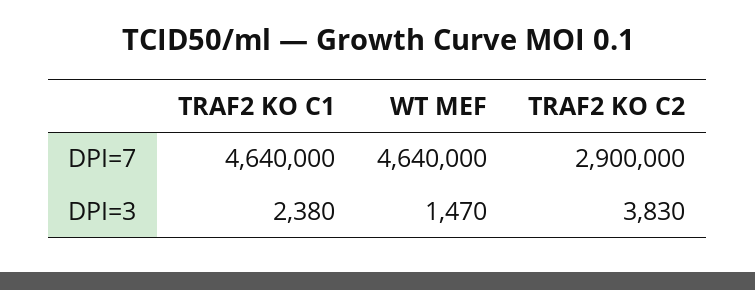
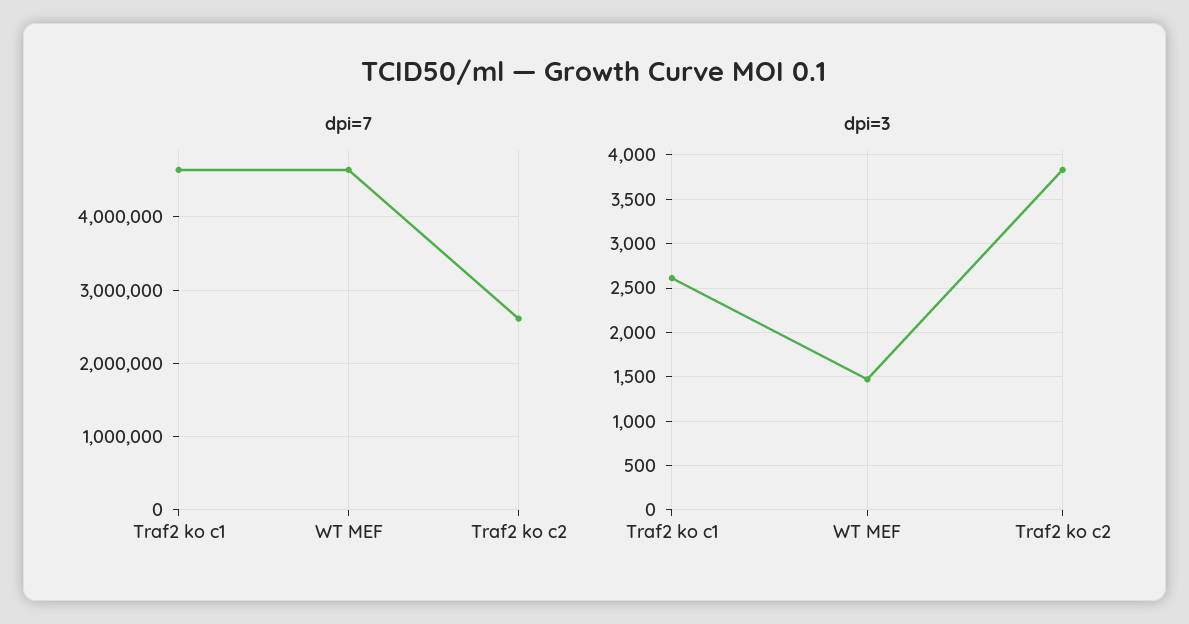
DPI=7, TRAF2 KO C2: 2900000 -> 2600000
DPI=3, TRAF2 KO C1: 2380 -> 2600

